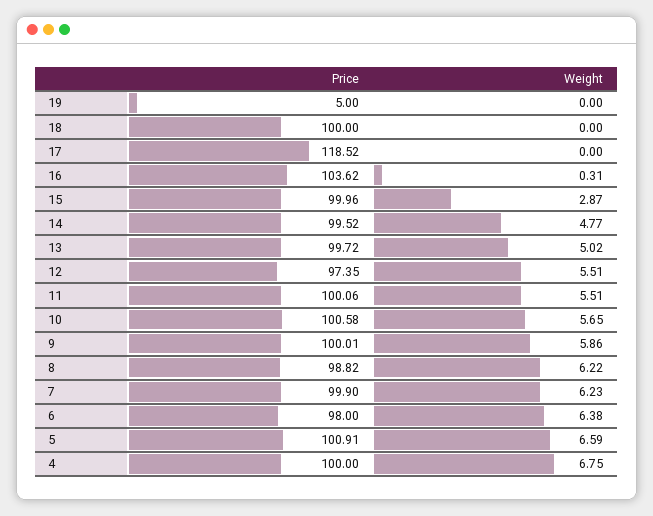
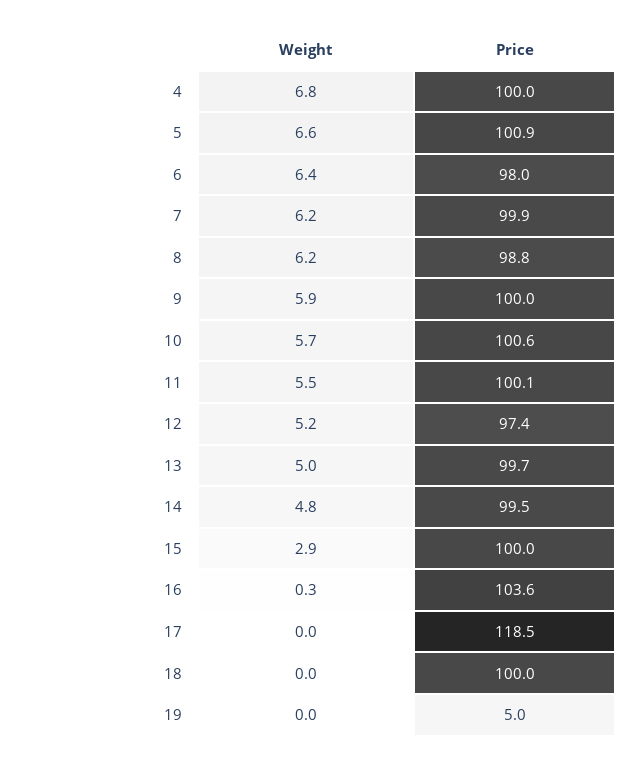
Weight, 12: 5.51 -> 5.2

